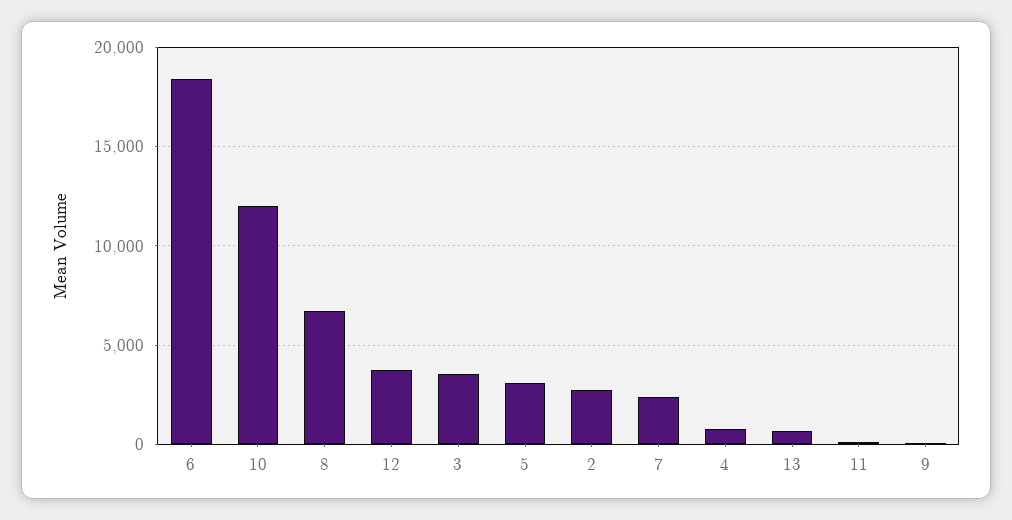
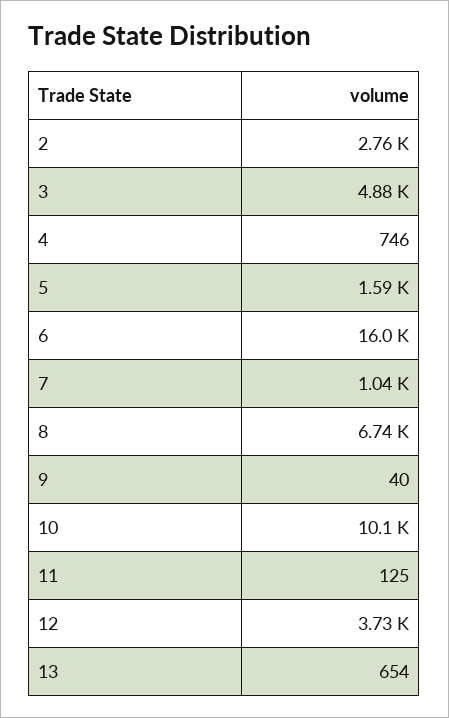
6: 18500 -> 16000
10: 12000 -> 10100
3: 3500 -> 4880
5: 3000 -> 1590
7: 2500 -> 1040

